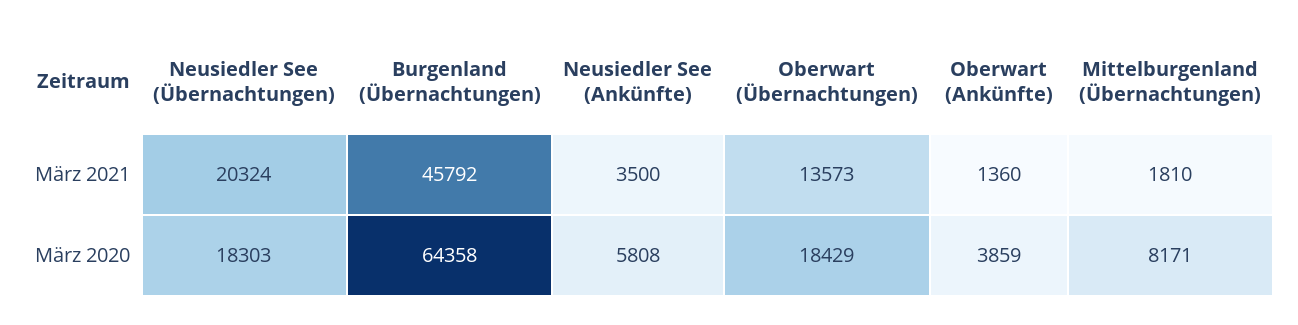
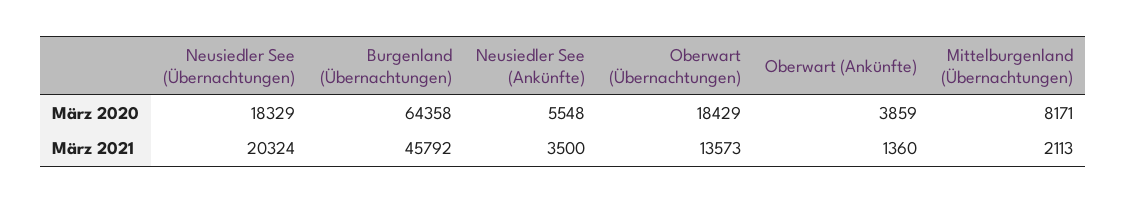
Mittelburgenland (Übernachtungen), März 2021: 1810 -> 2113
Neusiedler See (Übernachtungen), März 2020: 18303 -> 18329
Neusiedler See (Ankünfte), März 2020: 5808 -> 5548

